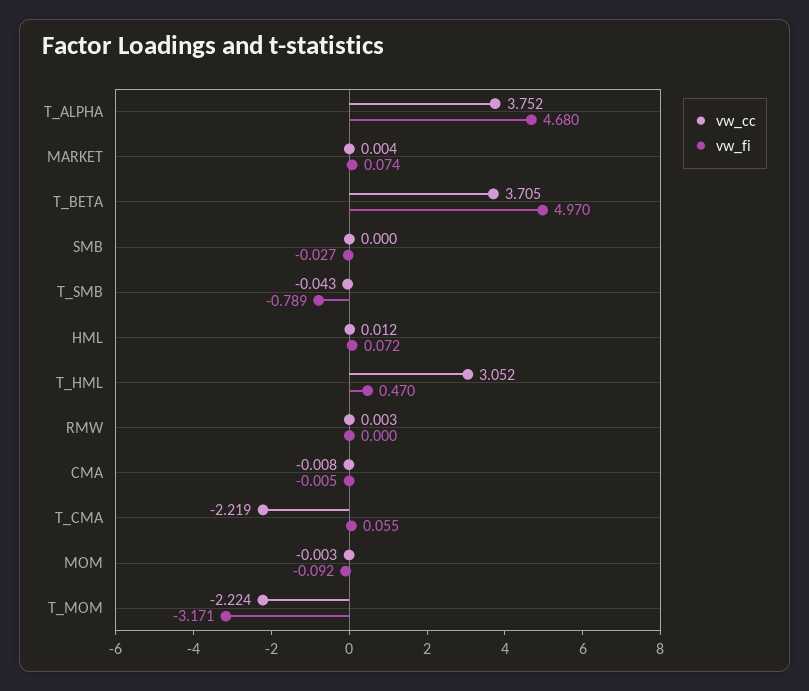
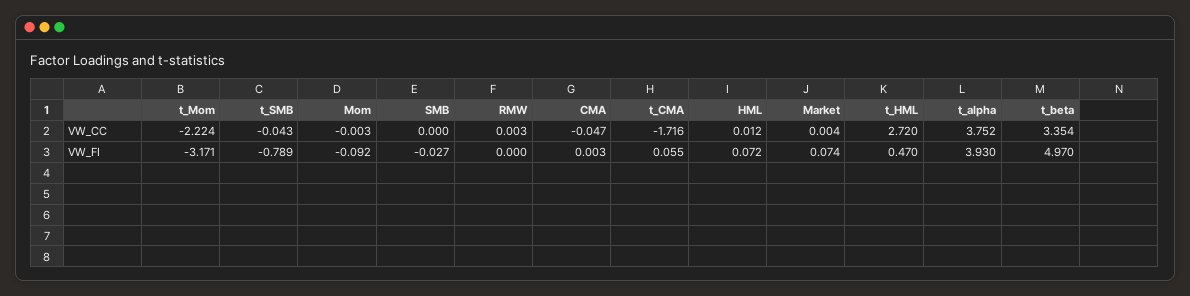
vw_fi, T_ALPHA: 4.68 -> 3.93
vw_cc, T_BETA: 3.705 -> 3.354
vw_cc, T_HML: 3.052 -> 2.72
vw_cc, CMA: -0.008 -> -0.047
vw_fi, CMA: -0.005 -> 0.003
vw_cc, T_CMA: -2.219 -> -1.716

